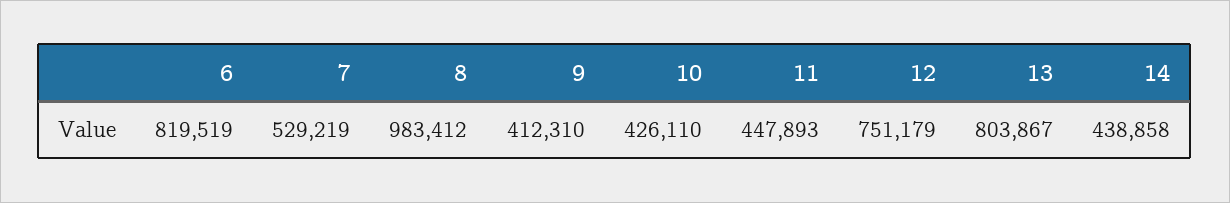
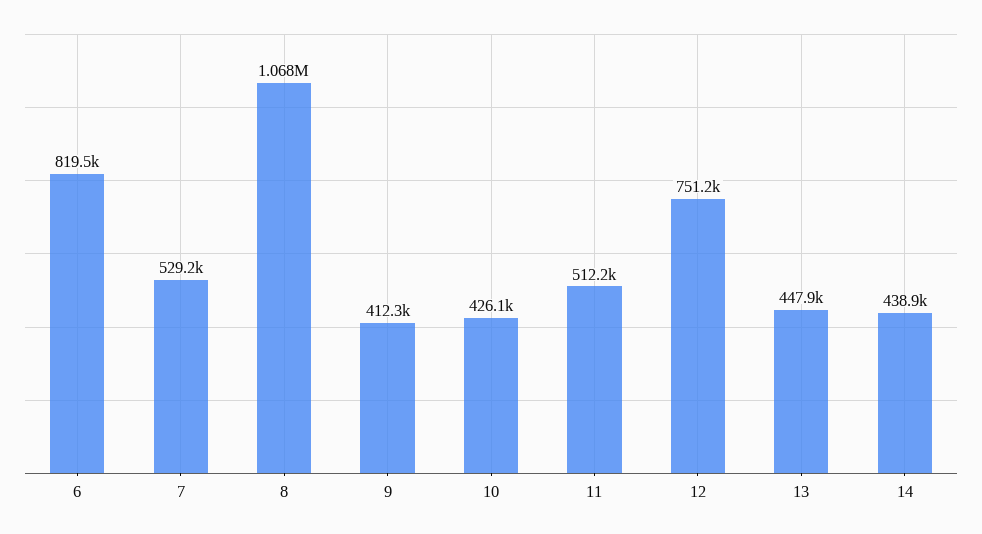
8: 983412 -> 1068000
11: 447893 -> 512200
13: 803867 -> 447900

